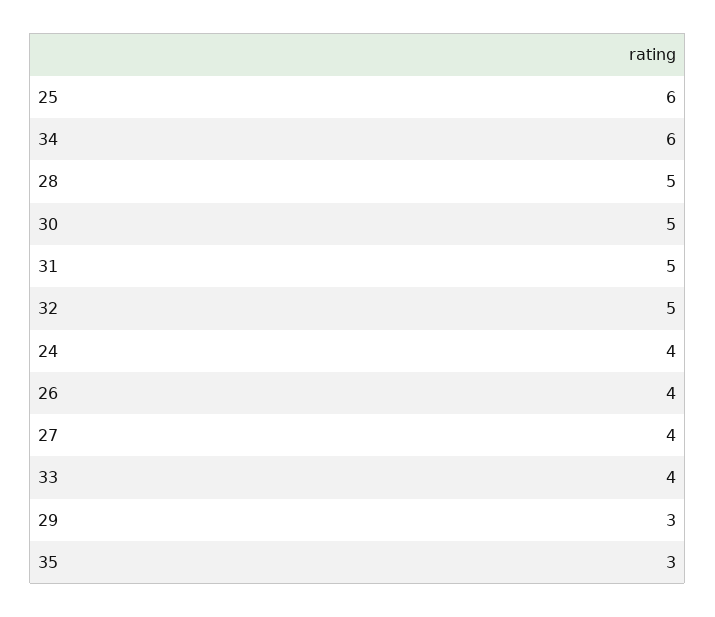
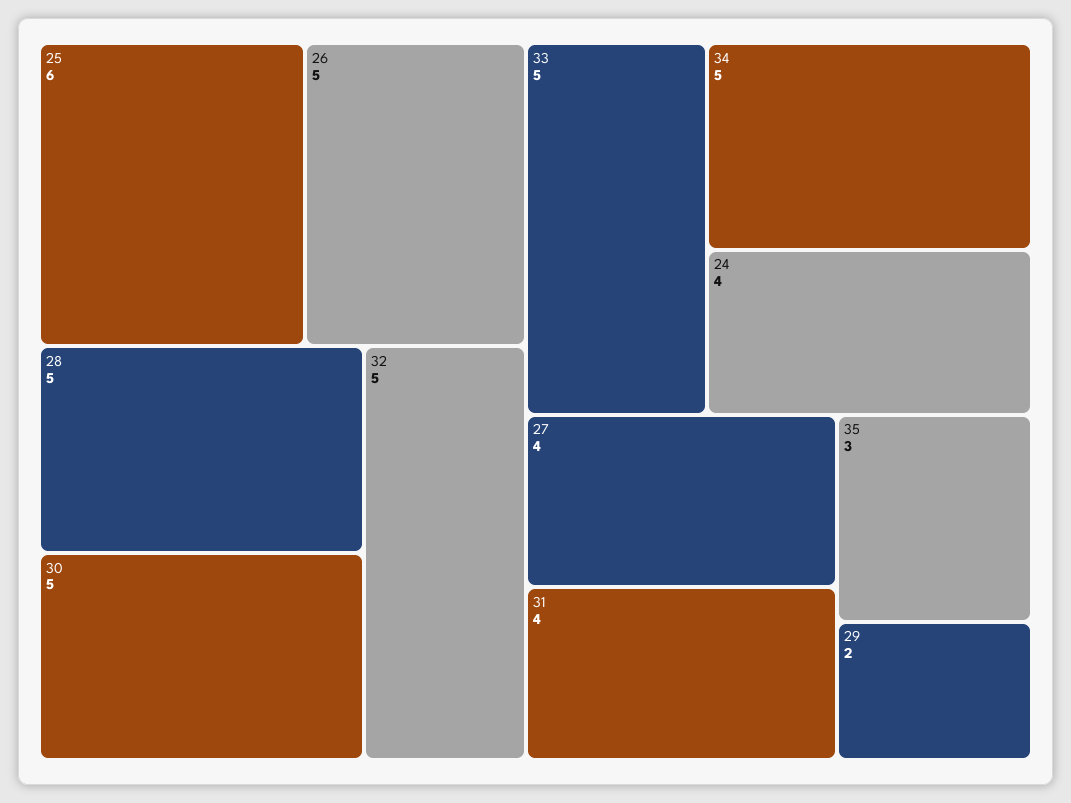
34: 6 -> 5
31: 5 -> 4
26: 4 -> 5
33: 4 -> 5
29: 3 -> 2

